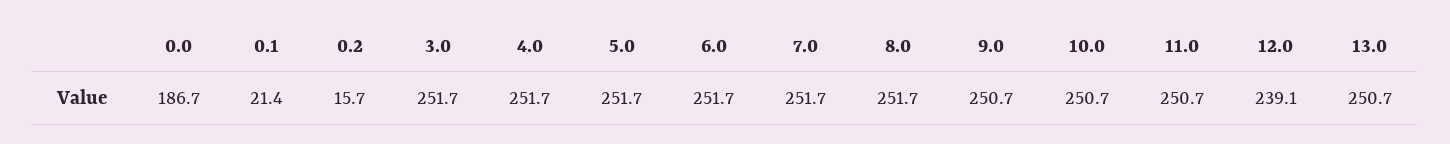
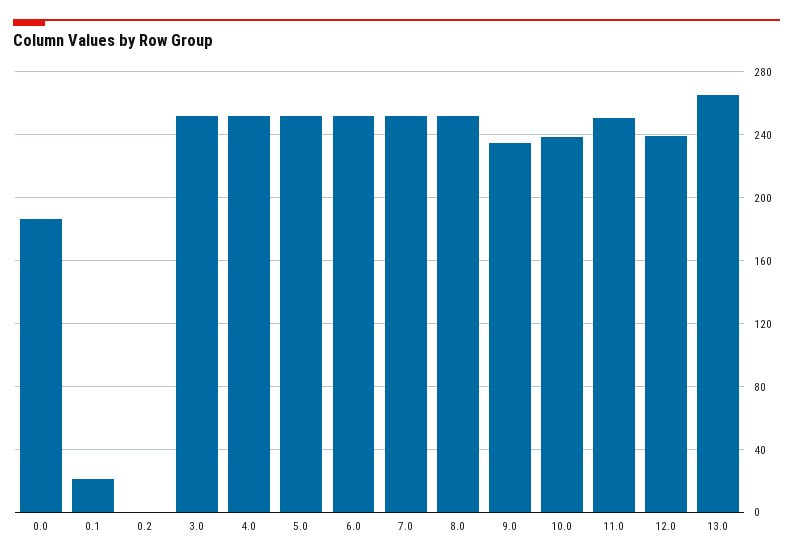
0.2: 15.7 -> 0
9.0: 250.7 -> 235
10.0: 250.7 -> 240
13.0: 250.7 -> 265

